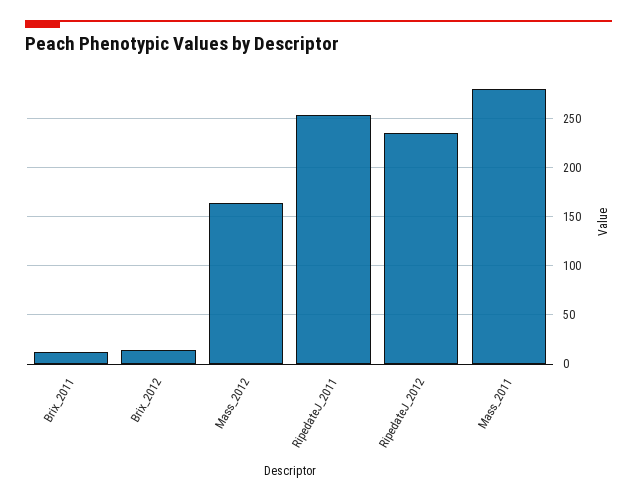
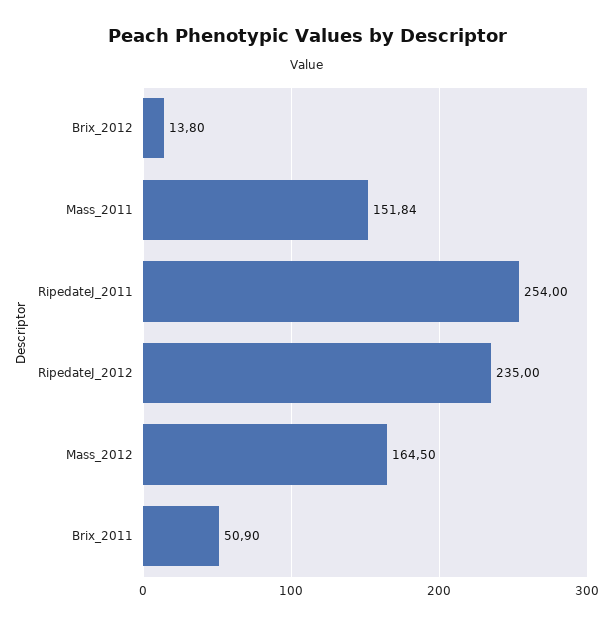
Brix_2011: 10 -> 50.9
Mass_2011: 280 -> 151.84

